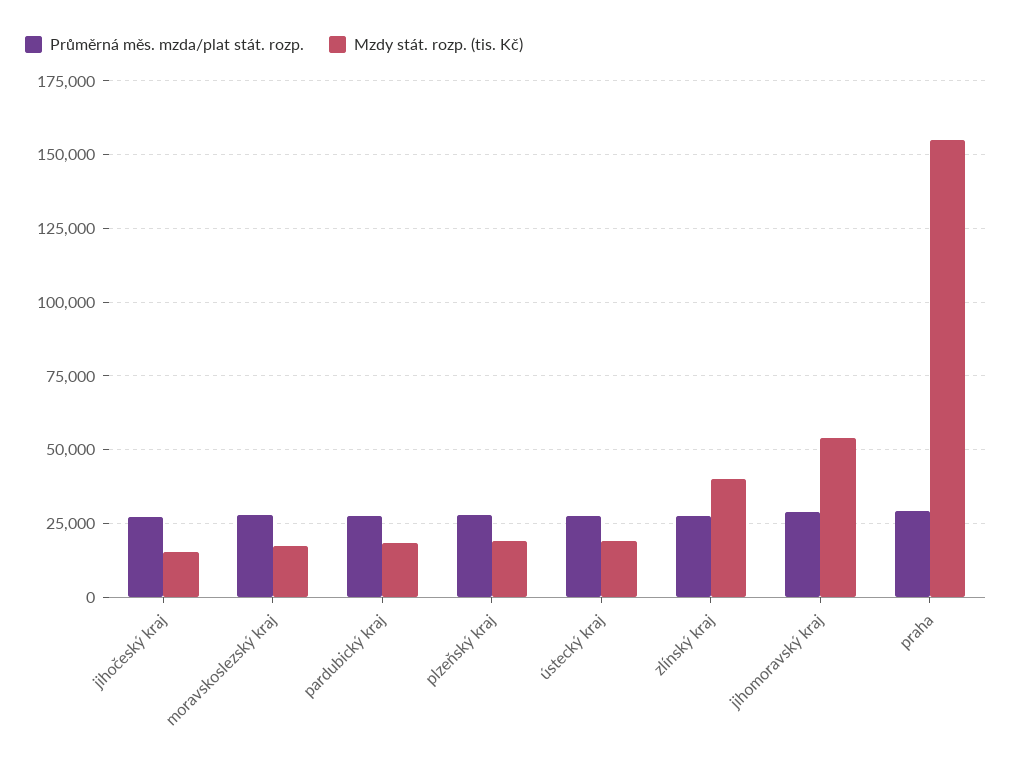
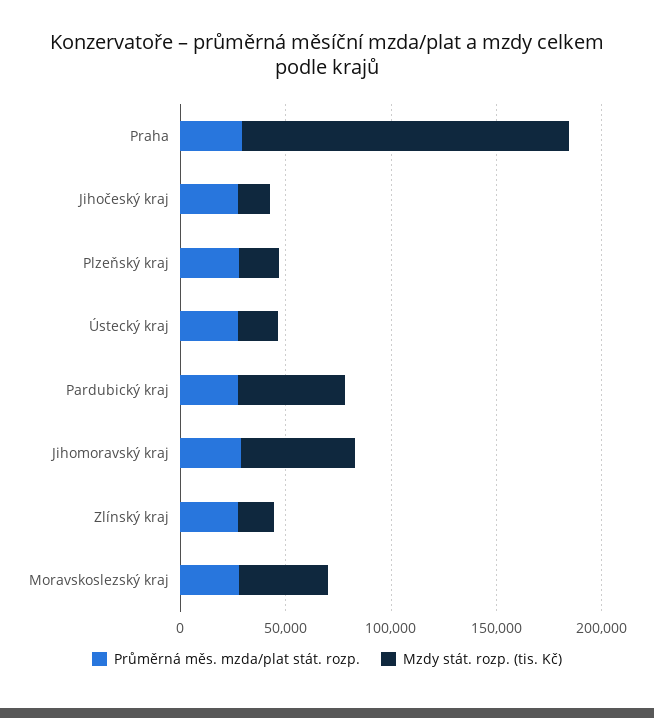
Mzdy stát. rozp. (tis. Kč), moravskoslezský kraj: 17500 -> 40000
Mzdy stát. rozp. (tis. Kč), pardubický kraj: 17500 -> 50000
Mzdy stát. rozp. (tis. Kč), zlínský kraj: 40000 -> 20000

